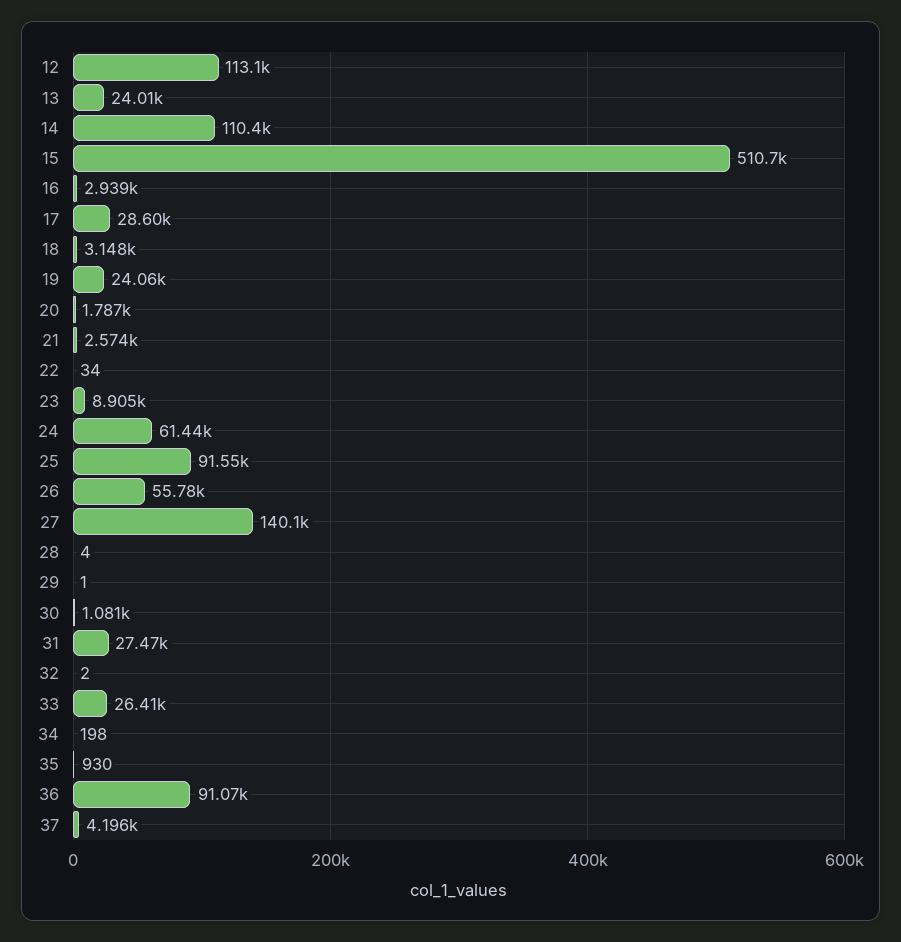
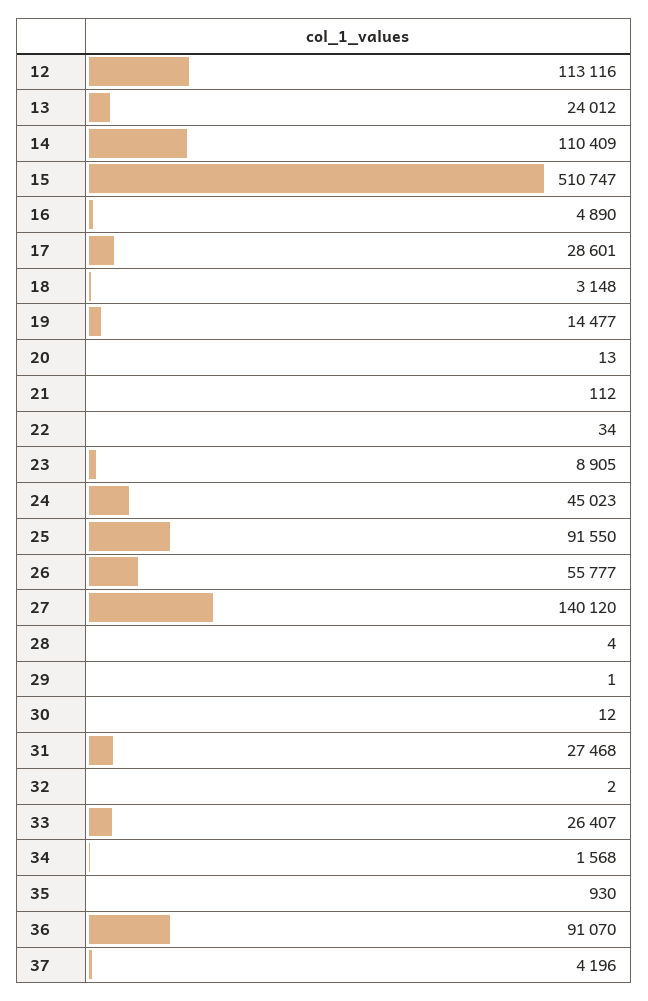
16: 2939 -> 4890
19: 24060 -> 14477
20: 1787 -> 13
21: 2574 -> 112
24: 61440 -> 45023
30: 1081 -> 12
34: 198 -> 1568

